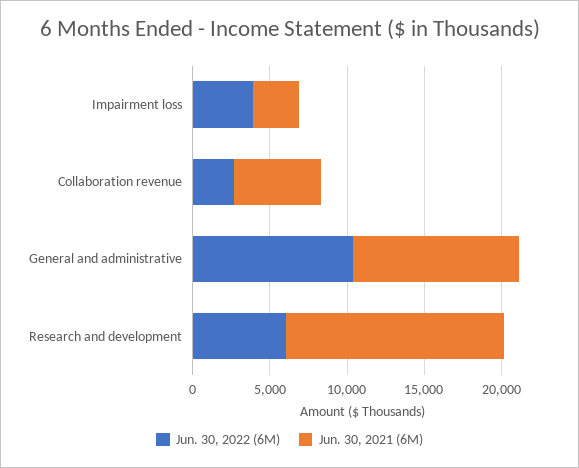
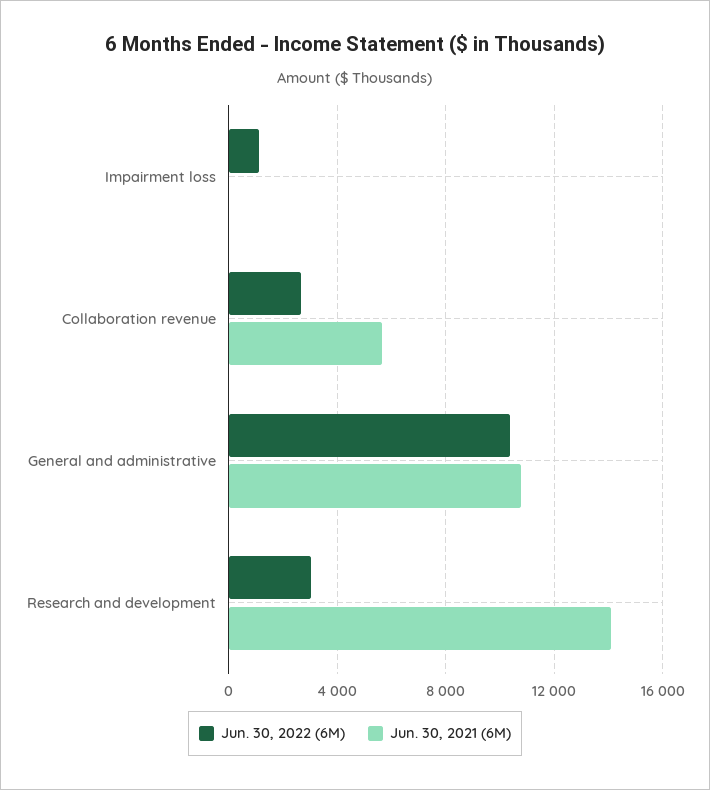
Jun. 30, 2022 (6M), Impairment loss: 4000 -> 1000
Jun. 30, 2021 (6M), Impairment loss: 3000 -> 0
Jun. 30, 2022 (6M), Research and development: 6000 -> 3000

